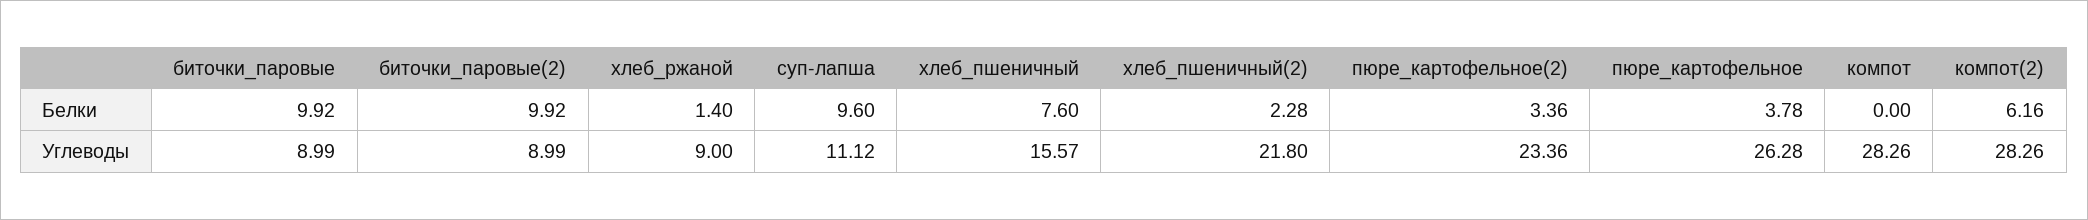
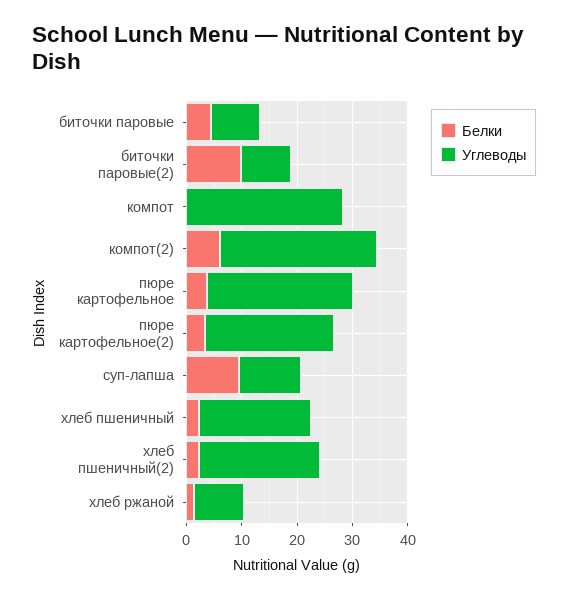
Белки, биточки_паровые: 9.92 -> 4
Белки, хлеб_пшеничный: 7.6 -> 2
Углеводы, хлеб_пшеничный: 15.57 -> 20

